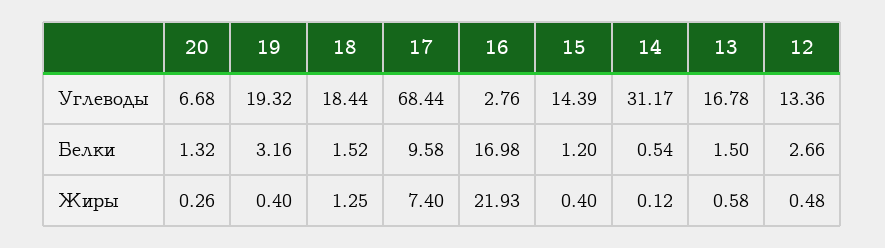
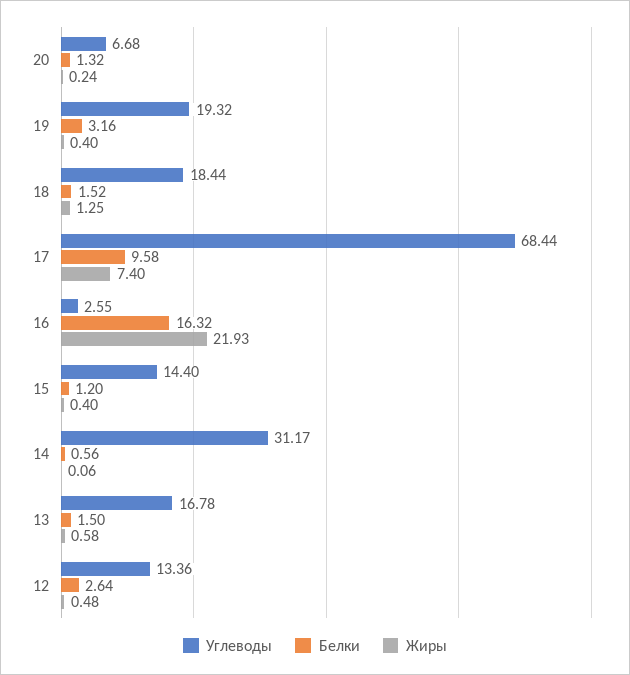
Углеводы, 16: 2.76 -> 2.55
Углеводы, 15: 14.39 -> 14.4
Белки, 16: 16.98 -> 16.32
Белки, 14: 0.54 -> 0.56
Белки, 12: 2.66 -> 2.64
Жиры, 20: 0.26 -> 0.24
Жиры, 14: 0.12 -> 0.06

